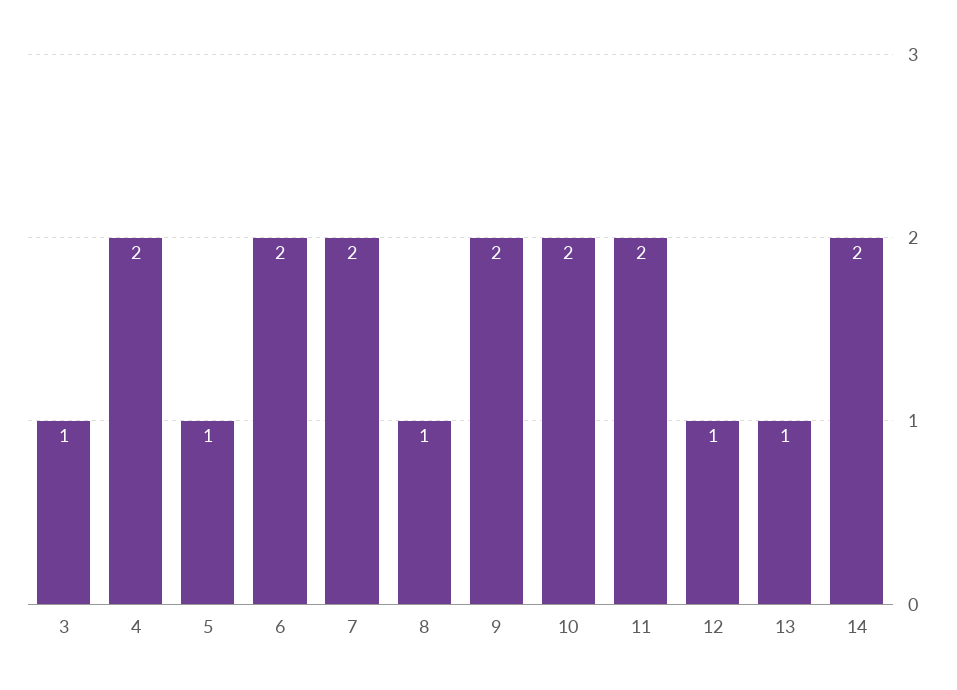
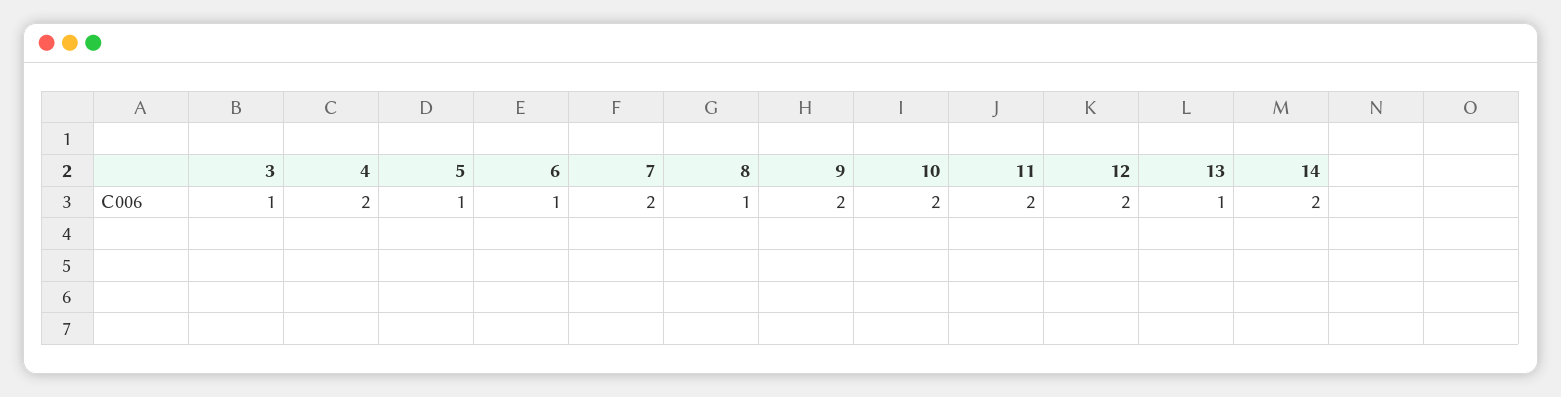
6: 2 -> 1
12: 1 -> 2

